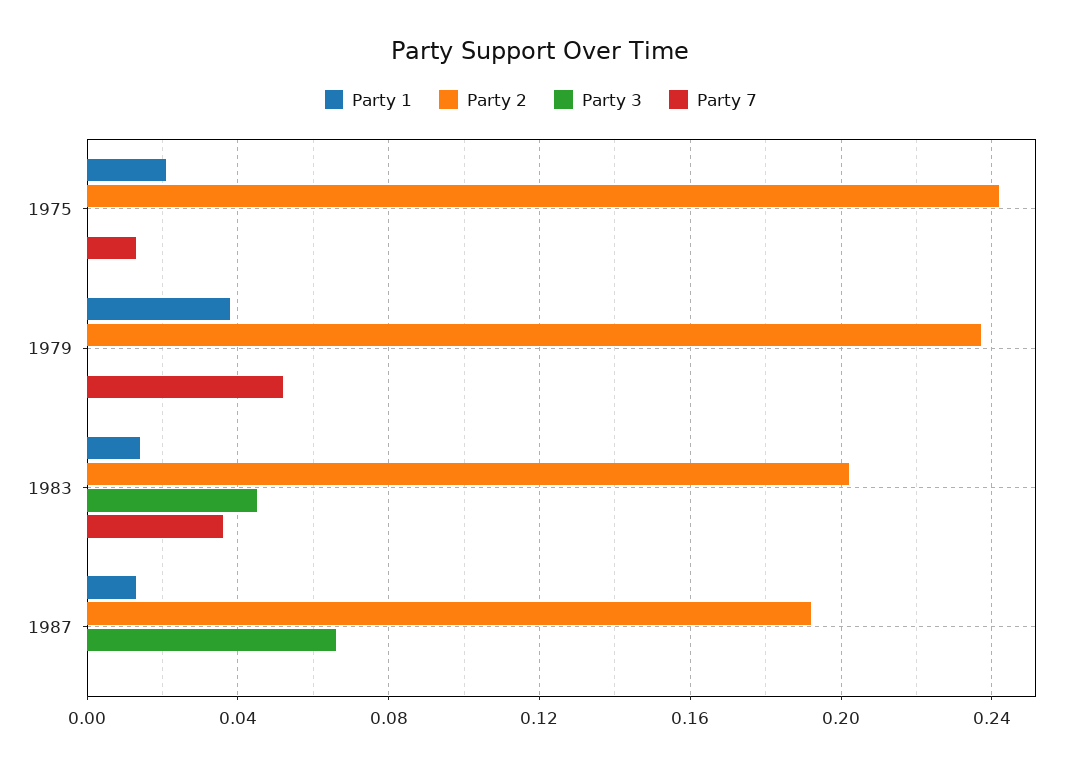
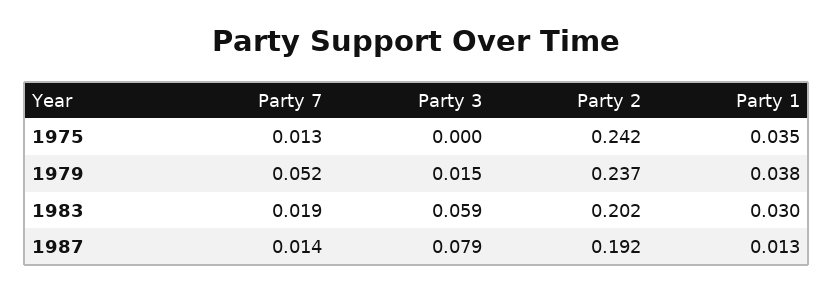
Party 1, 1975: 0.02 -> 0.035
Party 3, 1979: 0 -> 0.015
Party 1, 1983: 0.015 -> 0.03
Party 3, 1983: 0.045 -> 0.059
Party 7, 1983: 0.035 -> 0.019
Party 3, 1987: 0.065 -> 0.079
Party 7, 1987: 0 -> 0.014

